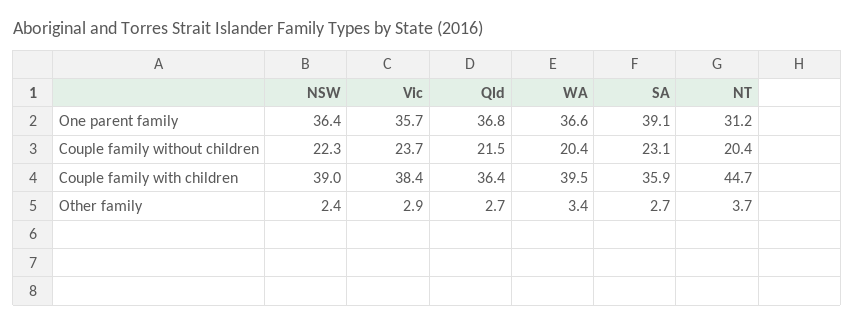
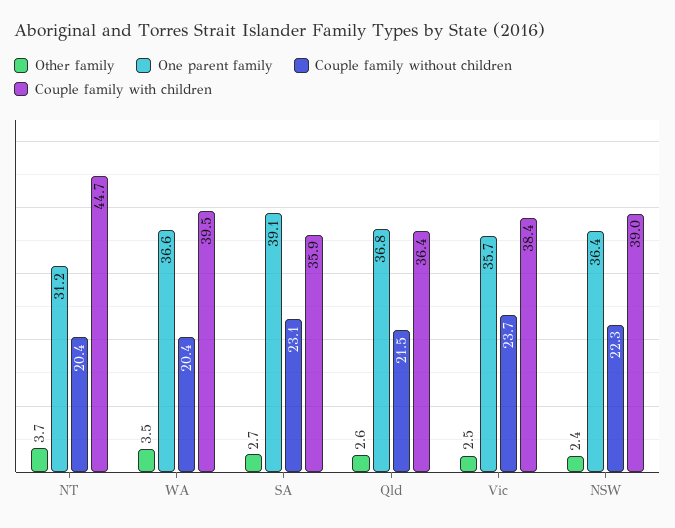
Other family, Vic: 2.9 -> 2.5
Other family, Qld: 2.7 -> 2.6
Other family, WA: 3.4 -> 3.5

